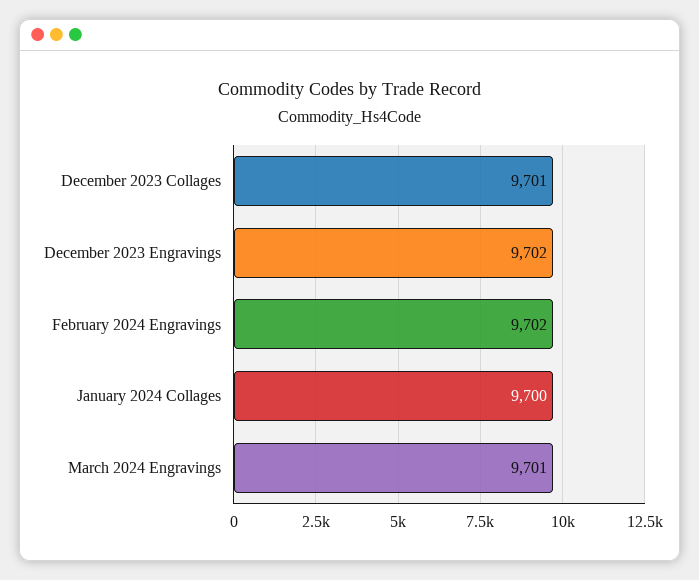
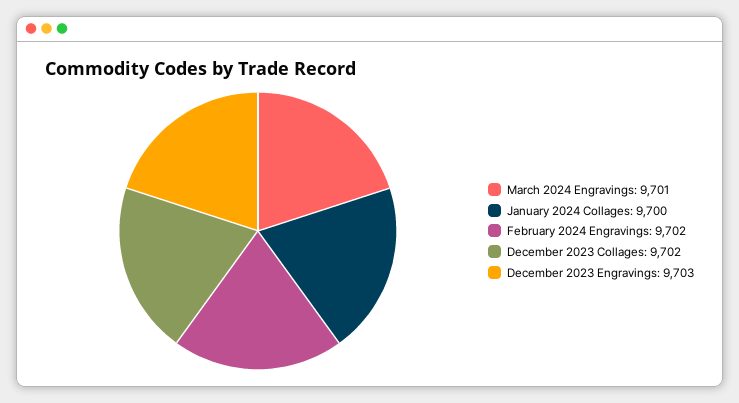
December 2023 Collages: 9701 -> 9702
December 2023 Engravings: 9702 -> 9703

